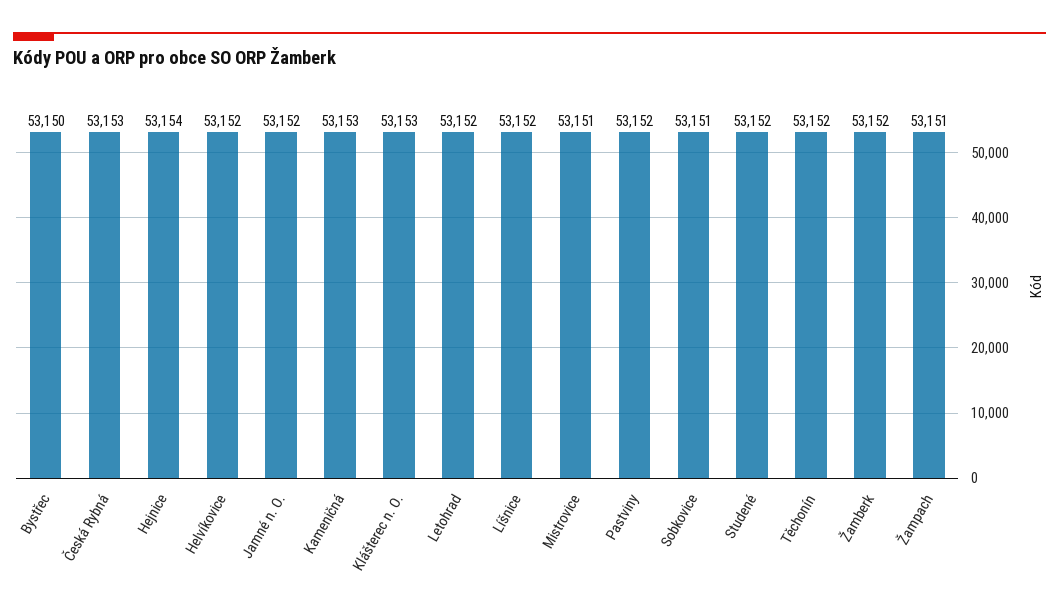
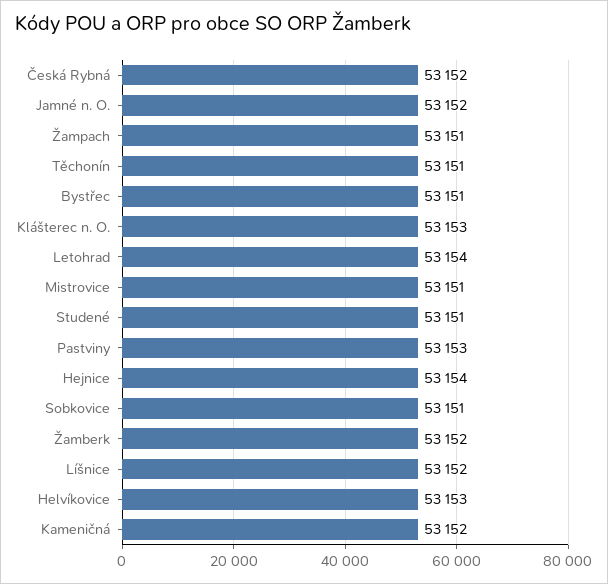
Bystřec: 53150 -> 53151
Česká Rybná: 53153 -> 53152
Helvíkovice: 53152 -> 53153
Kameničná: 53153 -> 53152
Letohrad: 53152 -> 53154
Pastviny: 53152 -> 53153
Studené: 53152 -> 53151
Těchonín: 53152 -> 53151

